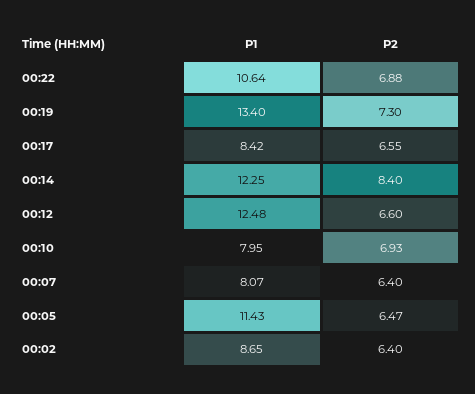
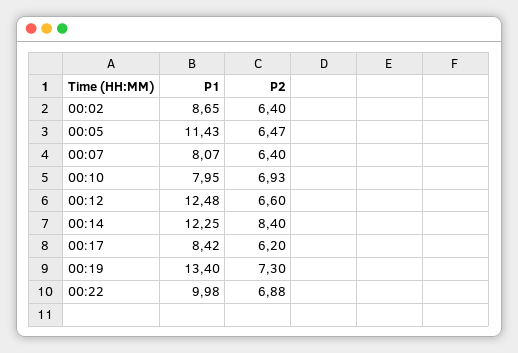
P1, 00:22: 10.64 -> 9.98
P2, 00:17: 6.55 -> 6.2

